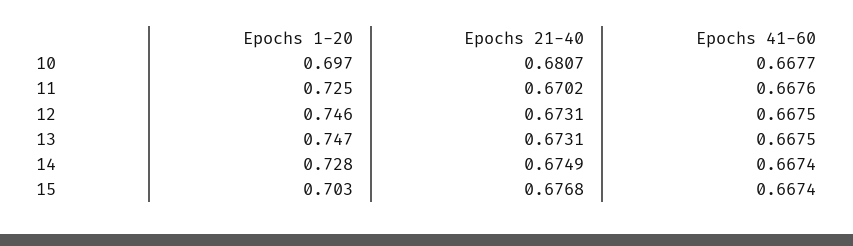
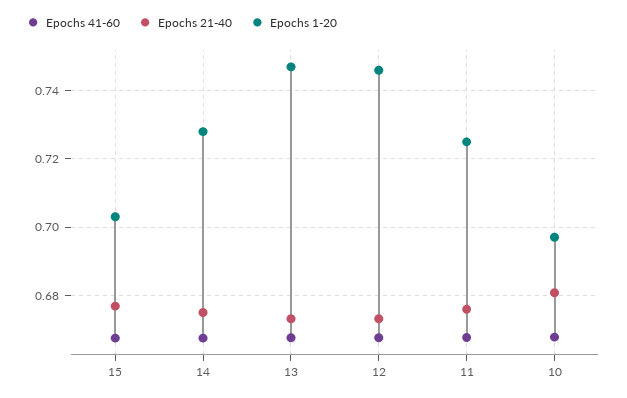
Epochs 21-40, 11: 0.6702 -> 0.676

